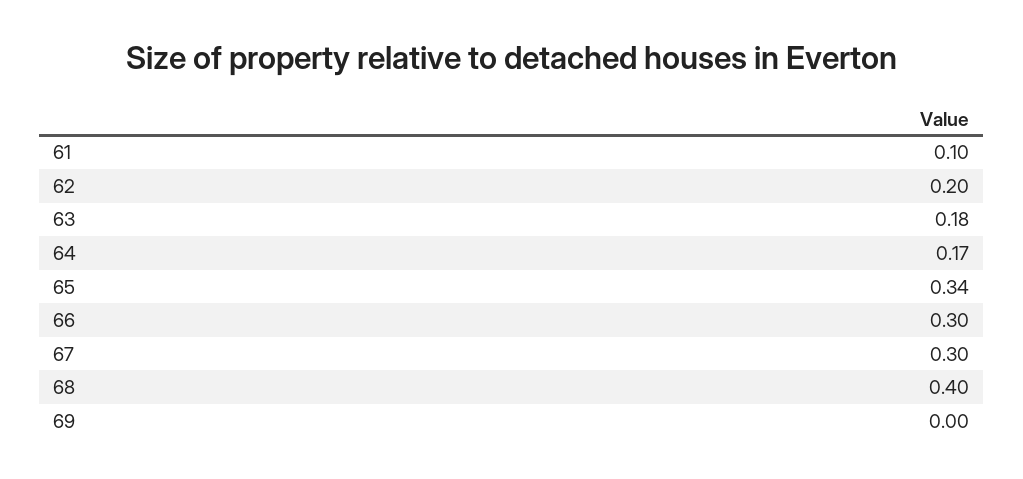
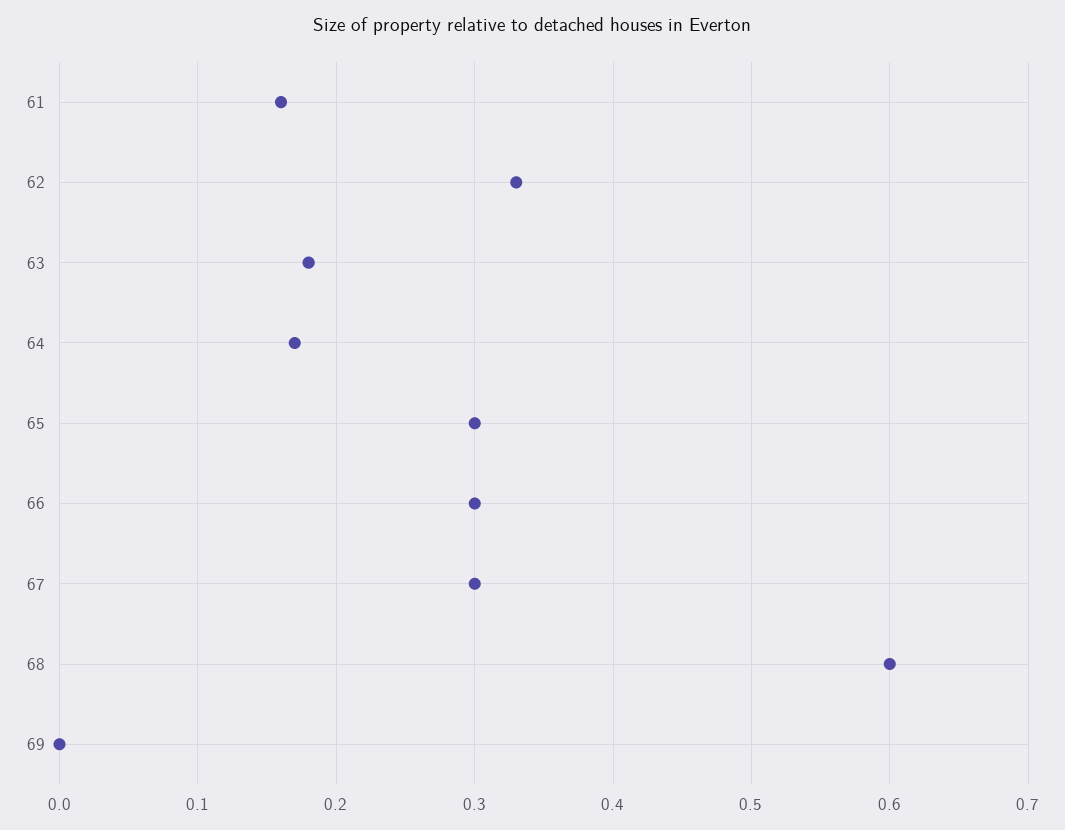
61: 0.1 -> 0.16
62: 0.2 -> 0.33
65: 0.34 -> 0.3
68: 0.4 -> 0.6

